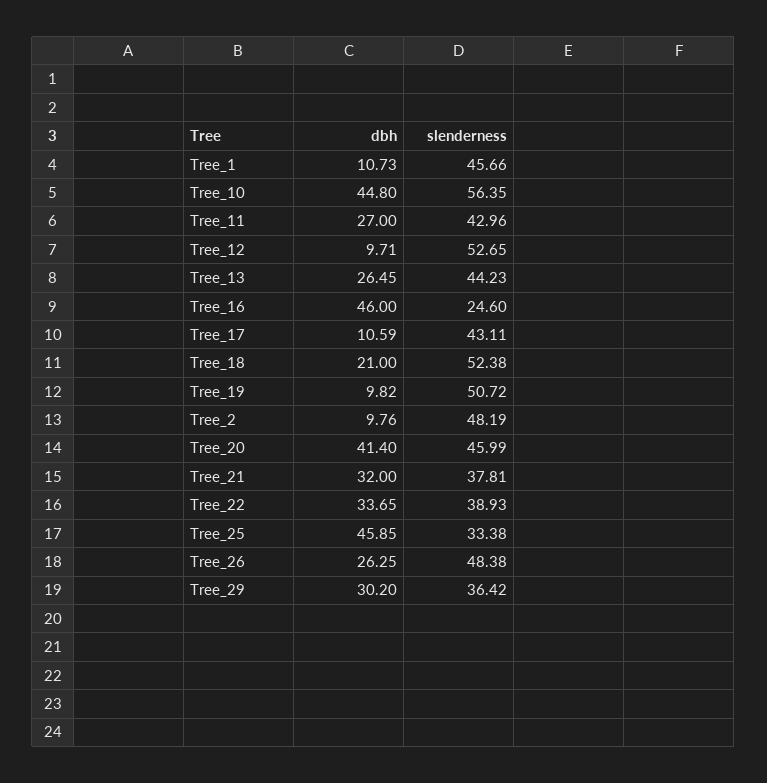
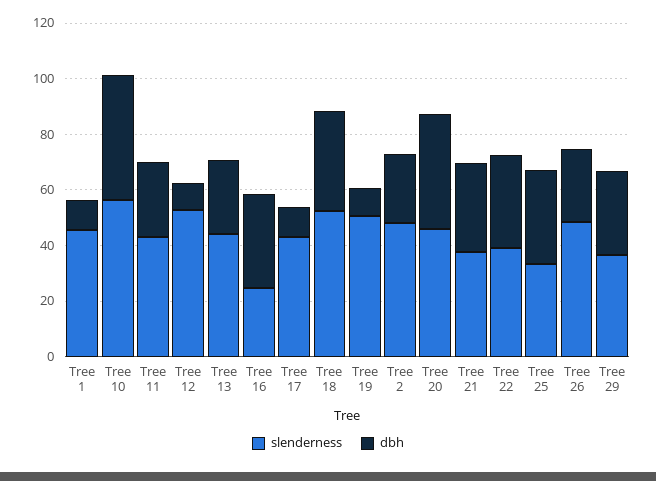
dbh, Tree_16: 46 -> 35
dbh, Tree_18: 21 -> 35
dbh, Tree_2: 9.76 -> 25
dbh, Tree_25: 45.85 -> 35

